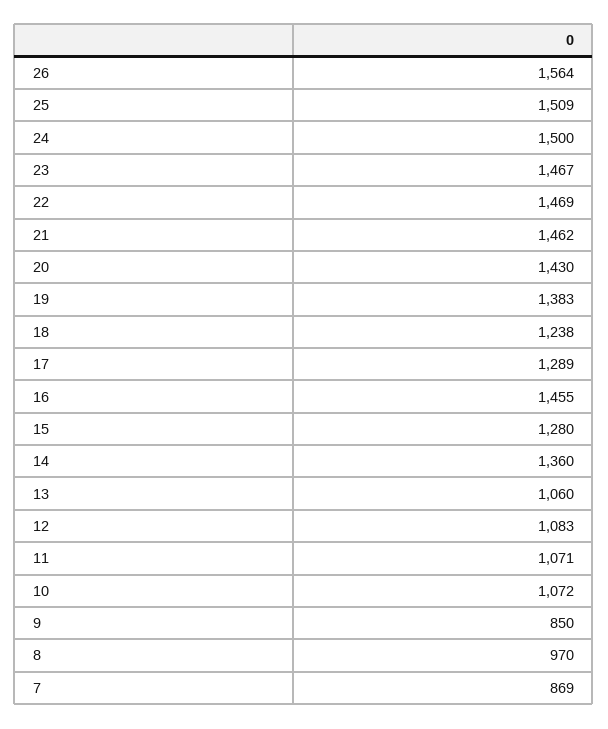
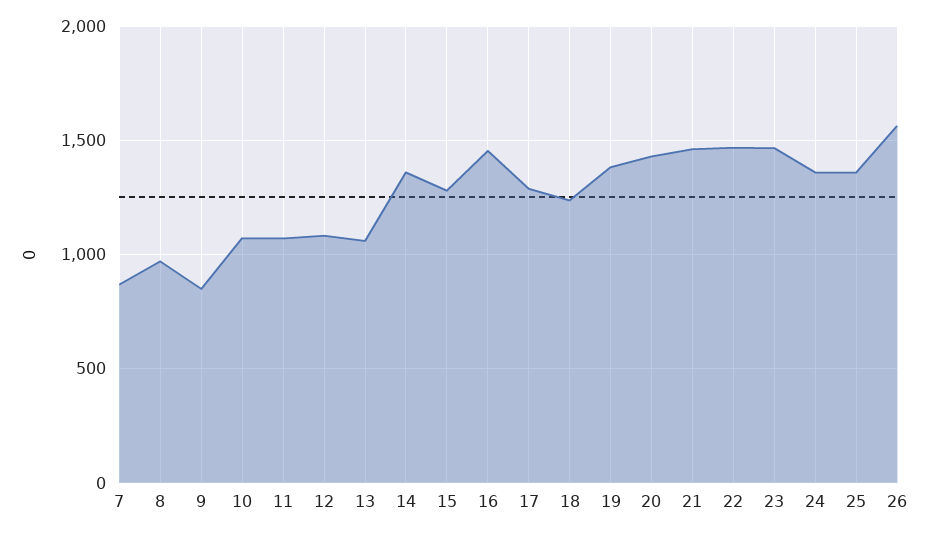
25: 1509 -> 1350
24: 1500 -> 1350

